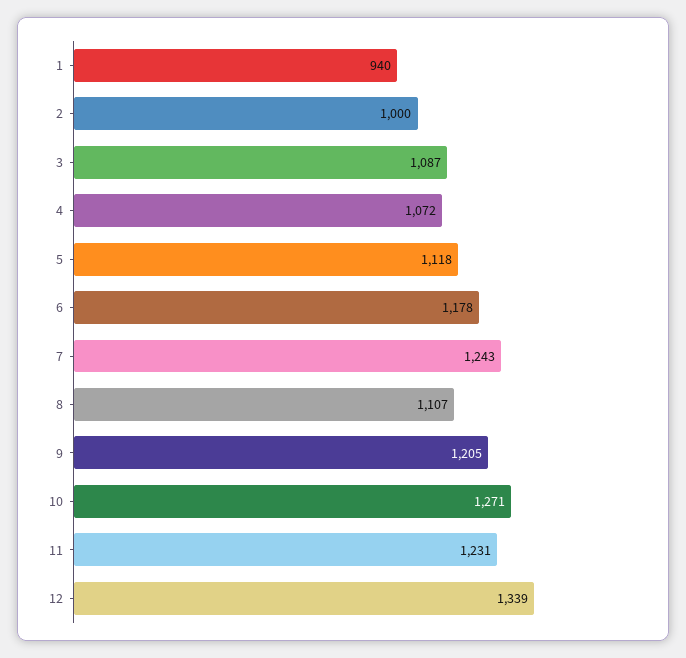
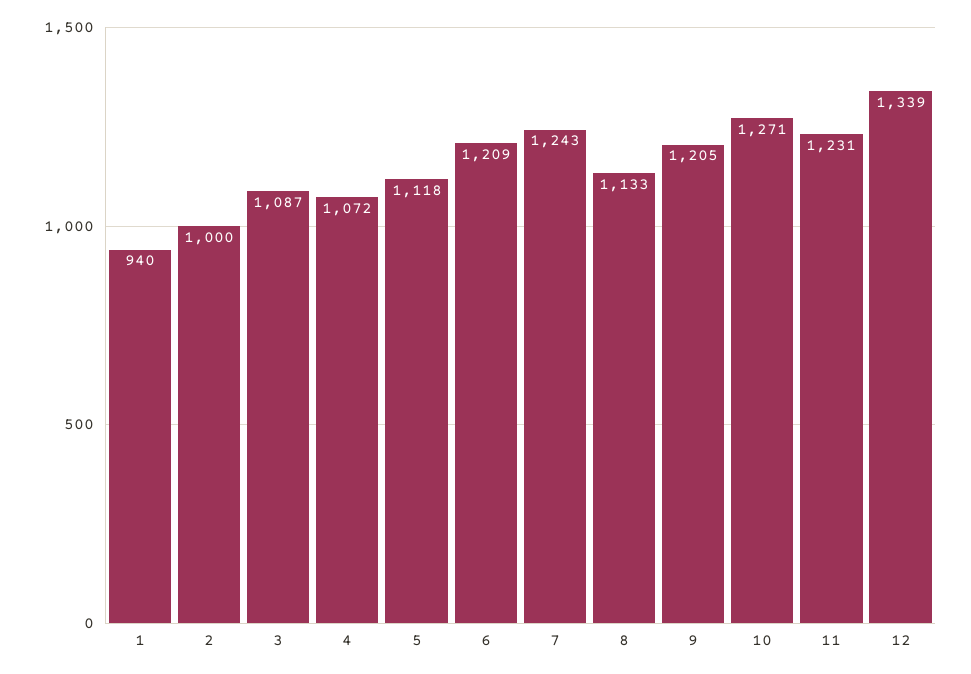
6: 1178 -> 1209
8: 1107 -> 1133

